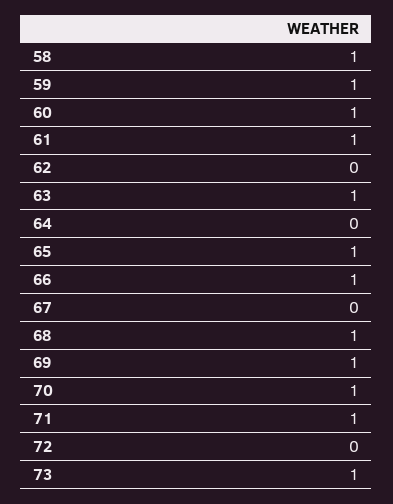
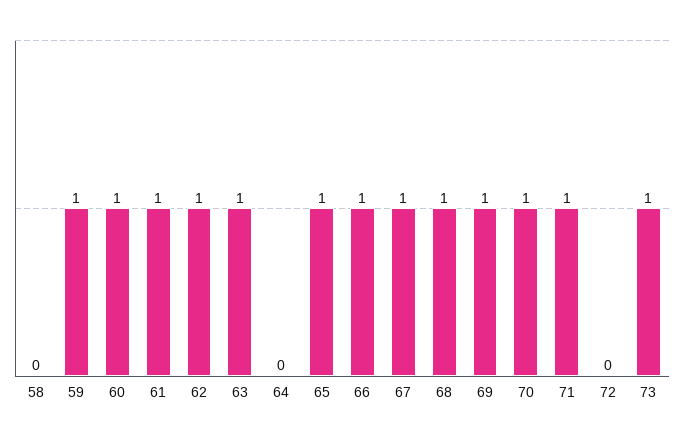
58: 1 -> 0
62: 0 -> 1
67: 0 -> 1

